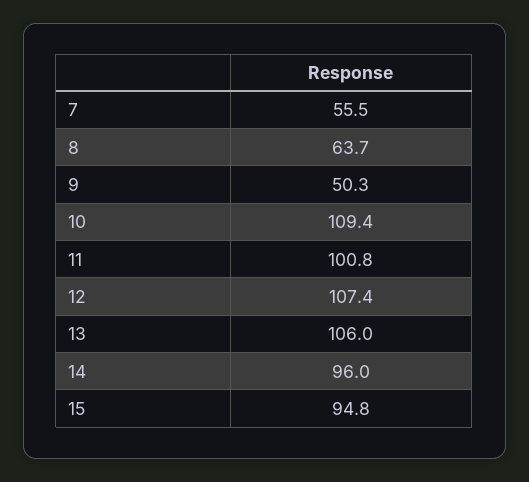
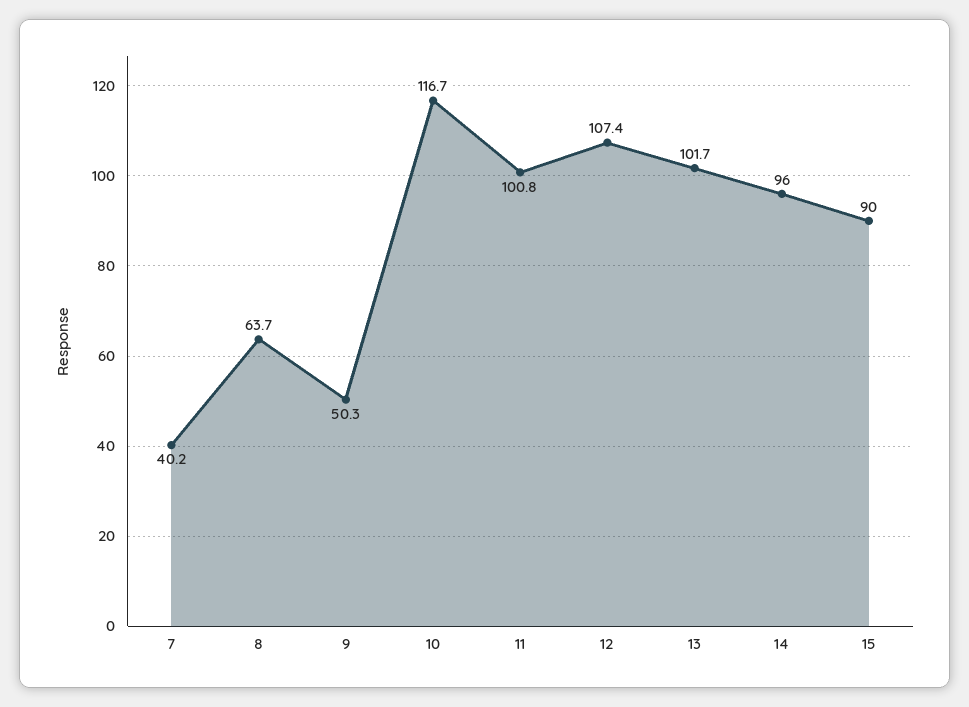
7: 55.5 -> 40.2
10: 109.4 -> 116.7
13: 106 -> 101.7
15: 94.8 -> 90

